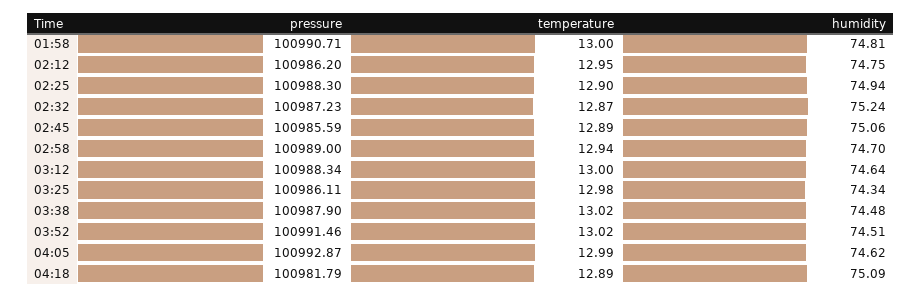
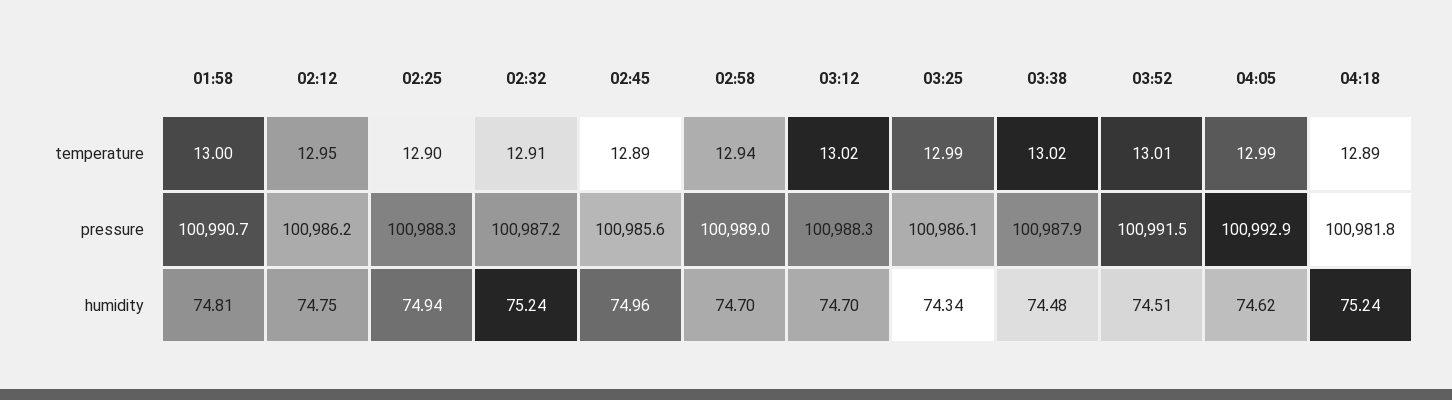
temperature, 02:32: 12.87 -> 12.91
humidity, 02:45: 75.06 -> 74.96
temperature, 03:12: 13 -> 13.02
humidity, 03:12: 74.64 -> 74.7
temperature, 03:25: 12.98 -> 12.99
temperature, 03:52: 13.02 -> 13.01
humidity, 04:18: 75.09 -> 75.24

